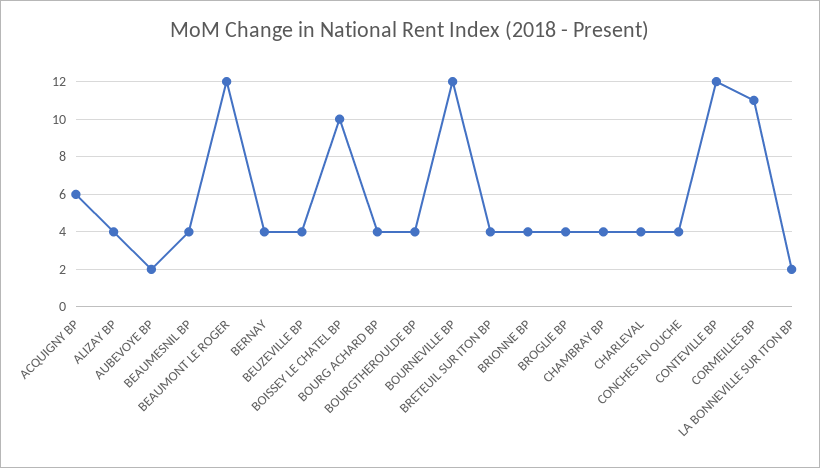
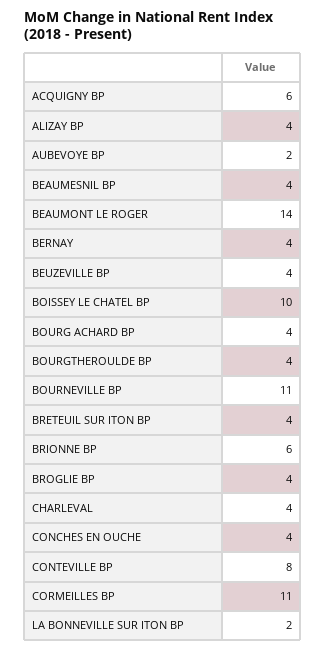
BEAUMONT LE ROGER: 12 -> 14
BOURNEVILLE BP: 12 -> 11
BRIONNE BP: 4 -> 6
CHAMBRAY BP: 4 -> none
CONTEVILLE BP: 12 -> 8

